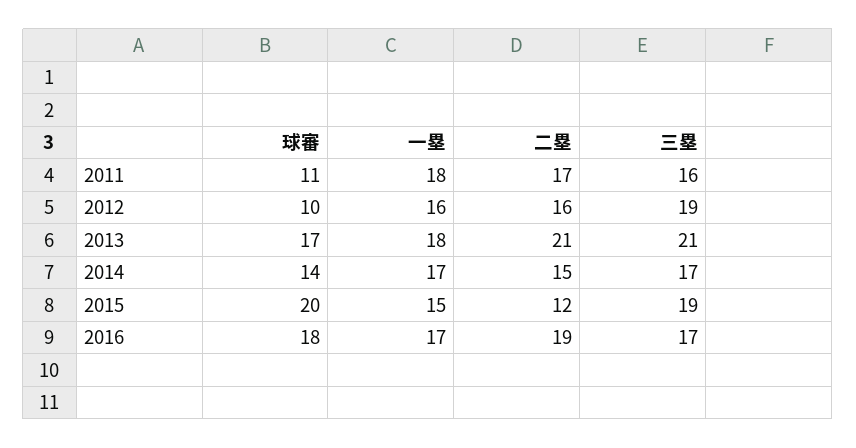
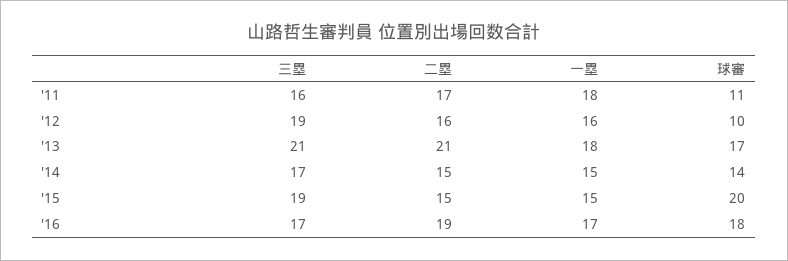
一塁, 2014: 17 -> 15
二塁, 2015: 12 -> 15

